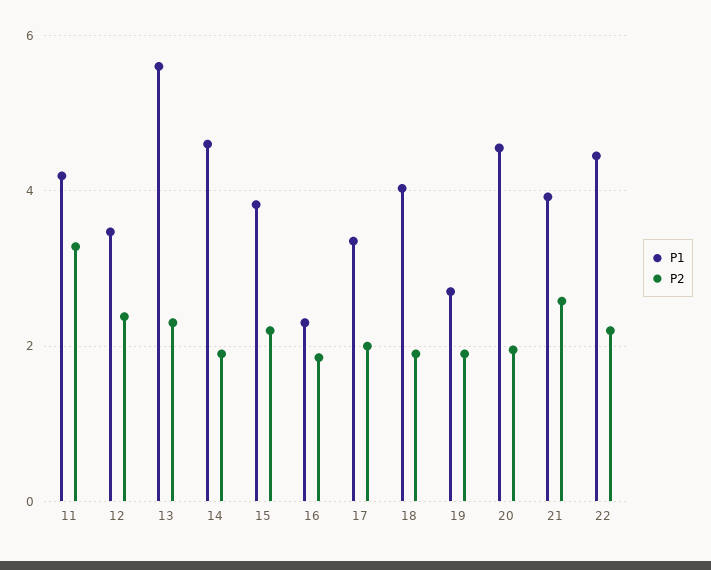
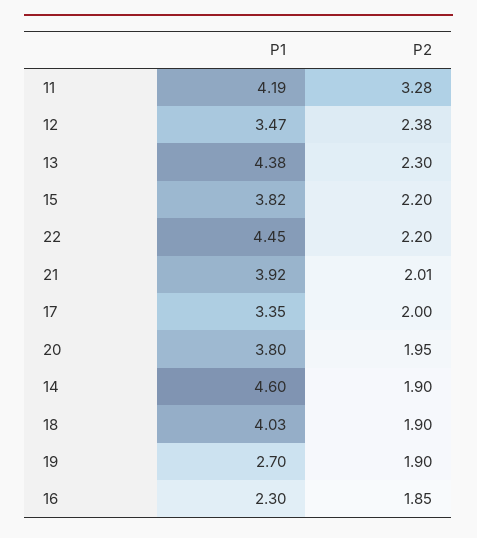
P1, 13: 5.6 -> 4.38
P1, 20: 4.6 -> 3.8
P2, 21: 2.6 -> 2.01

